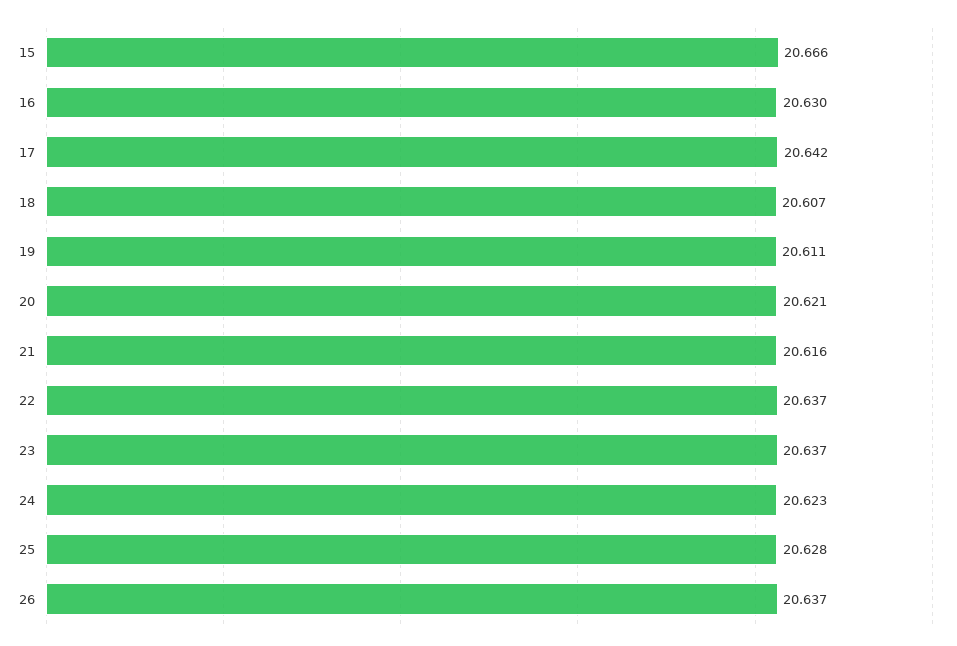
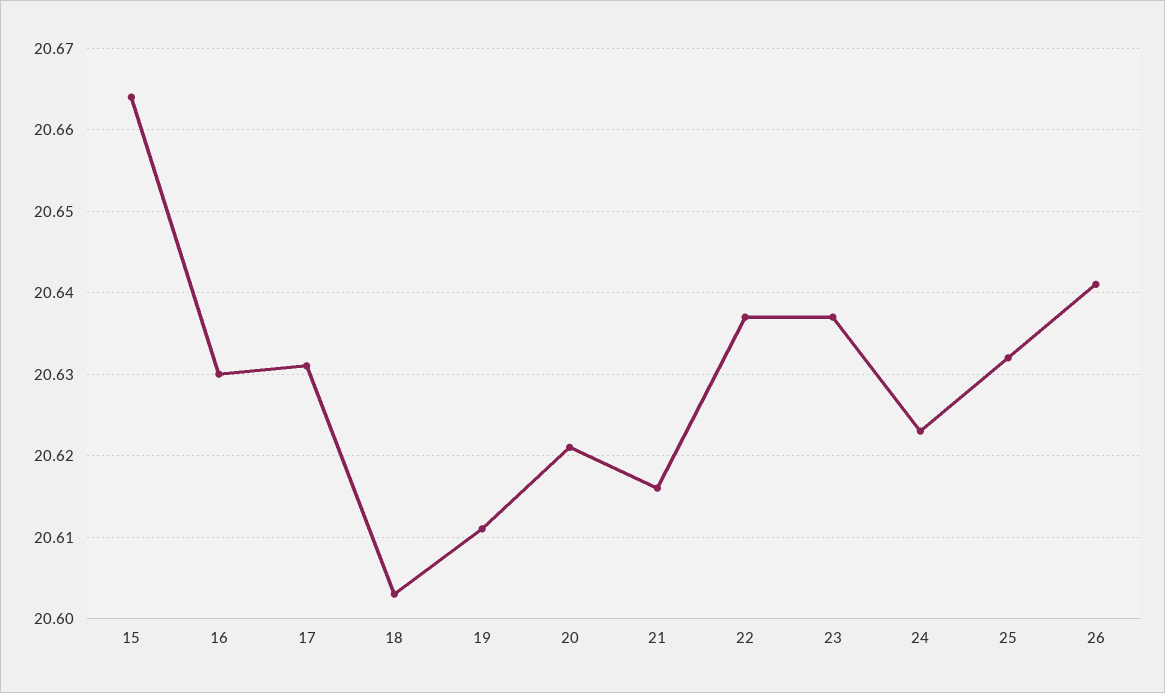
15: 20.666 -> 20.664
17: 20.642 -> 20.631
18: 20.607 -> 20.603
25: 20.628 -> 20.632
26: 20.637 -> 20.641

